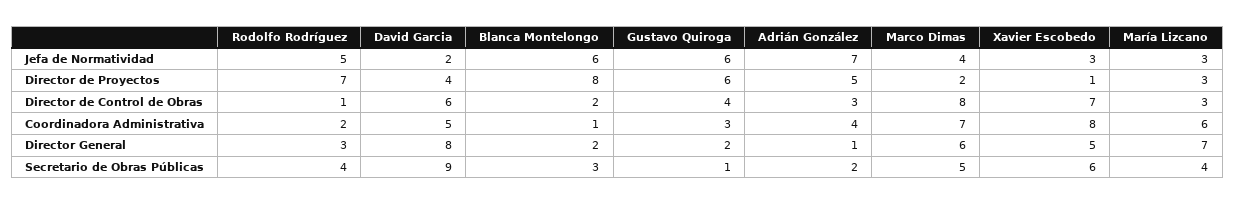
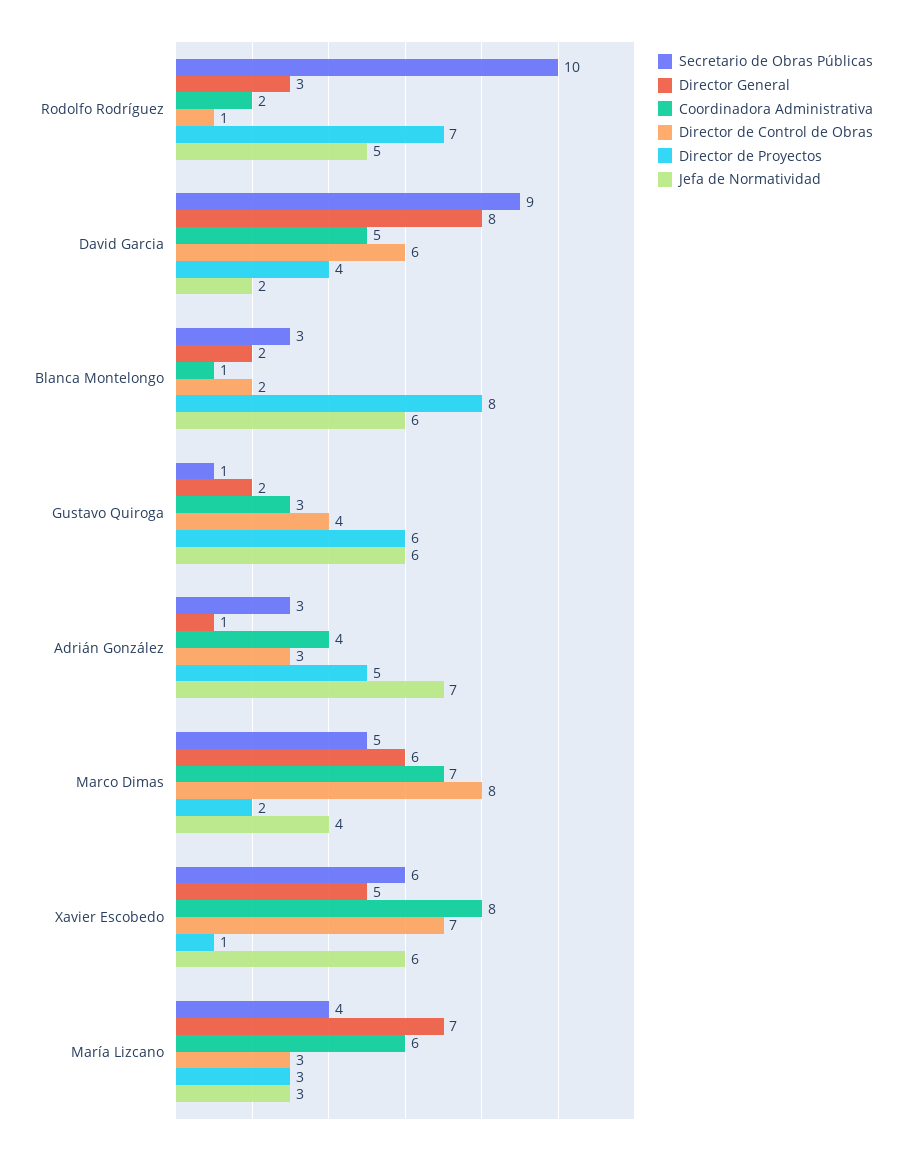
Jefa de Normatividad, Xavier Escobedo: 3 -> 6
Secretario de Obras Públicas, Rodolfo Rodríguez: 4 -> 10
Secretario de Obras Públicas, Adrián González: 2 -> 3

